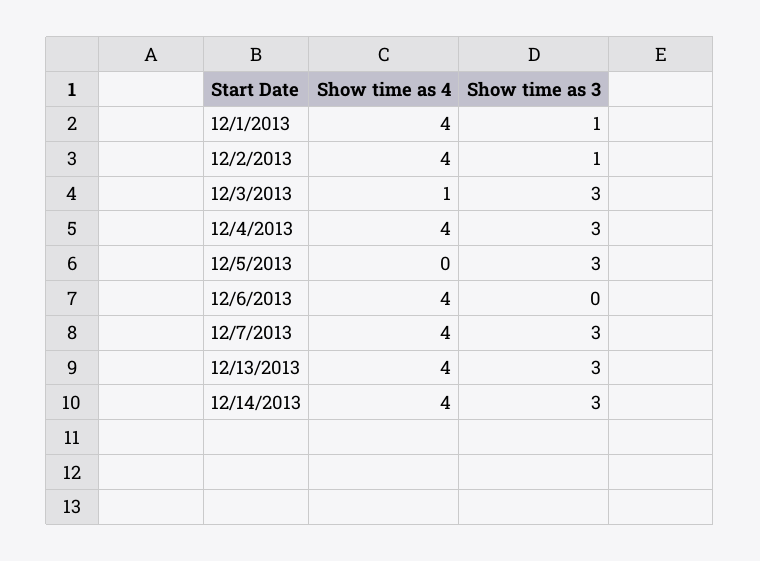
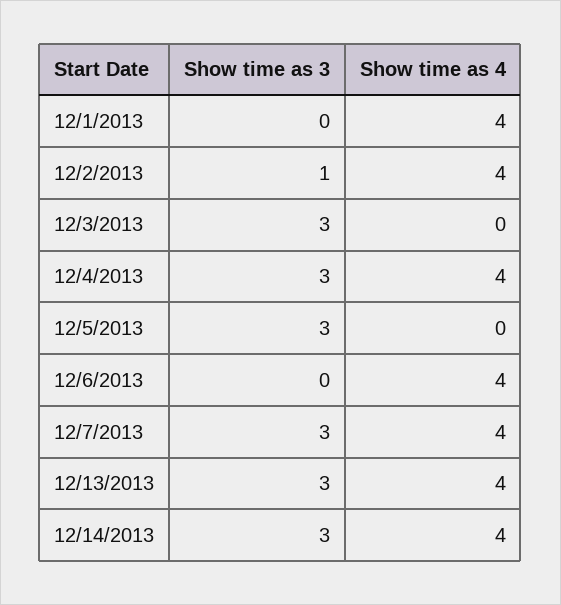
Show time as 3, 12/1/2013: 1 -> 0
Show time as 4, 12/3/2013: 1 -> 0

